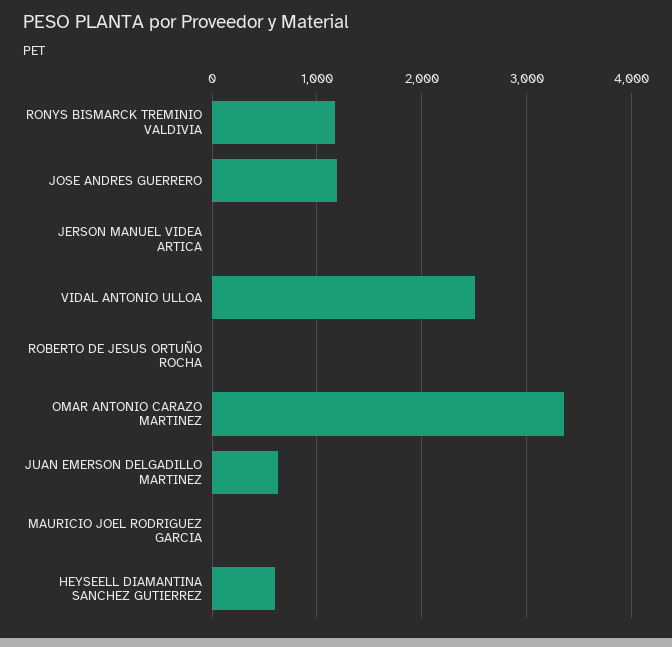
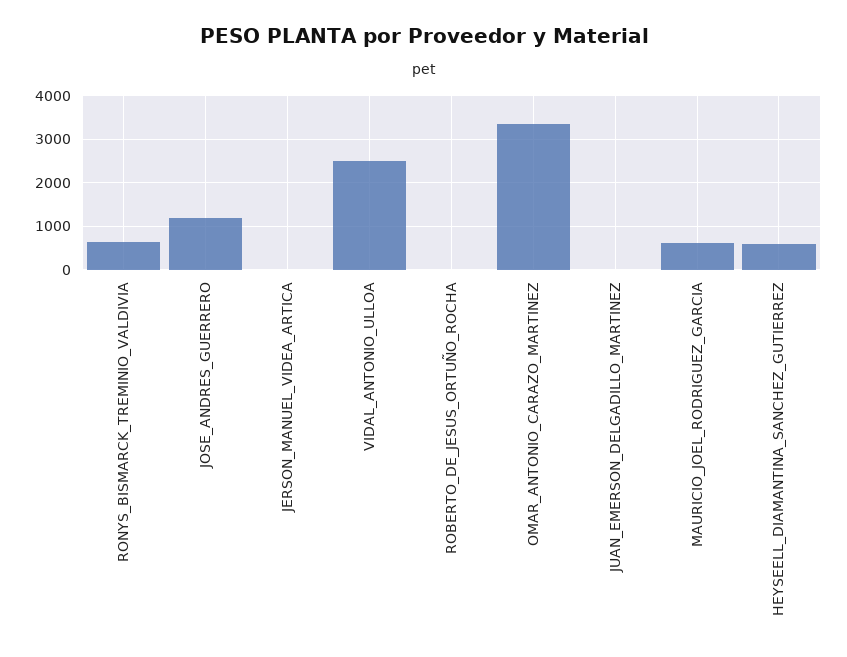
RONYS BISMARCK TREMINIO VALDIVIA: 1200 -> 600
JUAN EMERSON DELGADILLO MARTINEZ: 600 -> 0
MAURICIO JOEL RODRIGUEZ GARCIA: 0 -> 600

